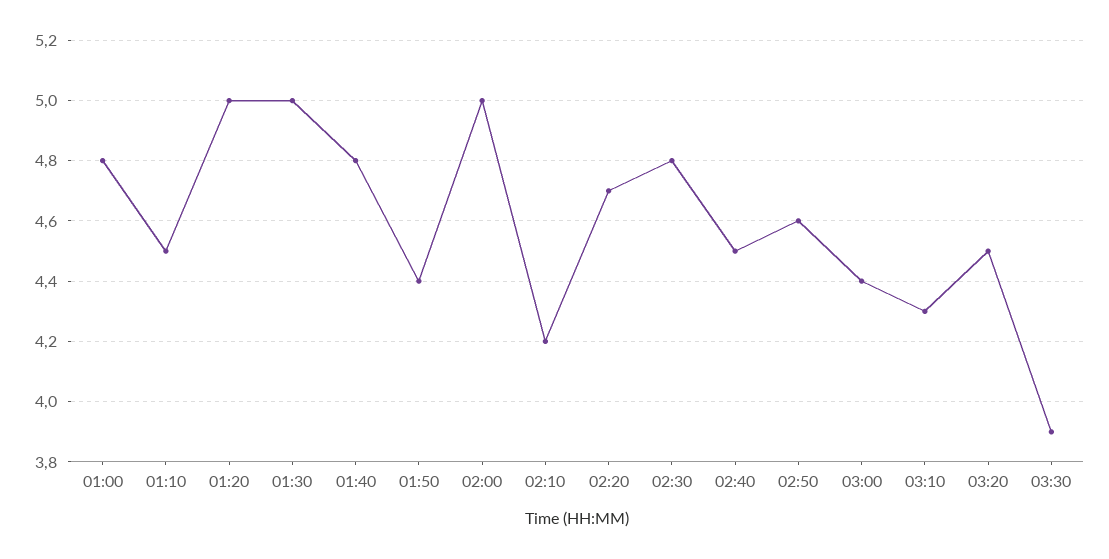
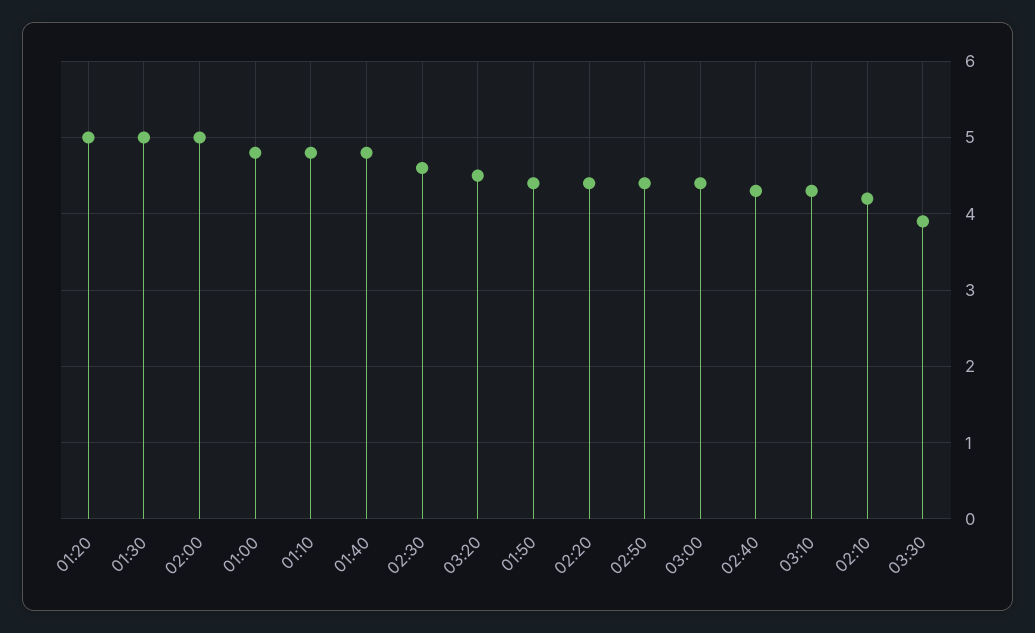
01:10: 4.5 -> 4.8
02:20: 4.7 -> 4.4
02:30: 4.8 -> 4.6
02:40: 4.5 -> 4.3
02:50: 4.6 -> 4.4

